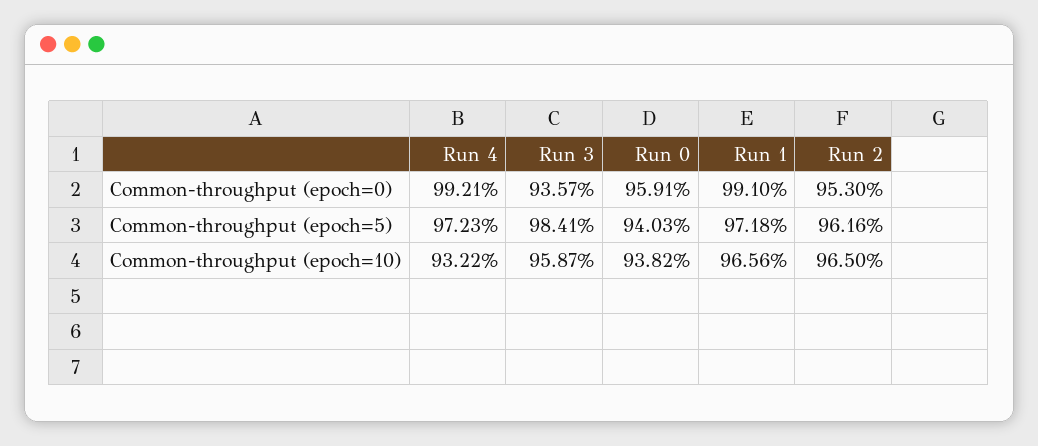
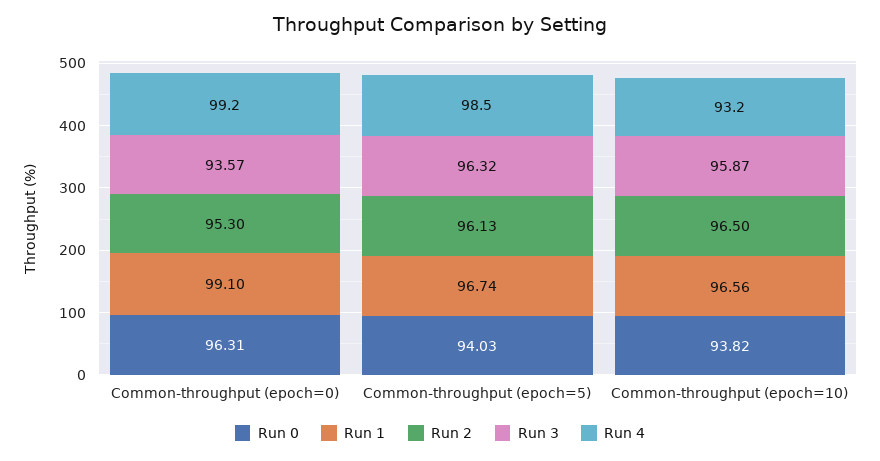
Run 0, Common-throughput (epoch=0): 95.91 -> 96.31
Run 4, Common-throughput (epoch=5): 97.23 -> 98.5
Run 3, Common-throughput (epoch=5): 98.41 -> 96.32
Run 1, Common-throughput (epoch=5): 97.18 -> 96.74
Run 2, Common-throughput (epoch=5): 96.16 -> 96.13

